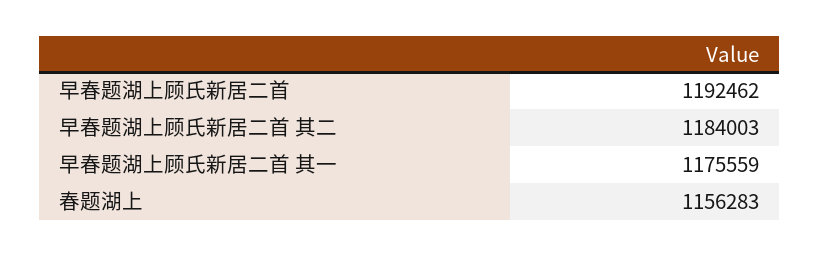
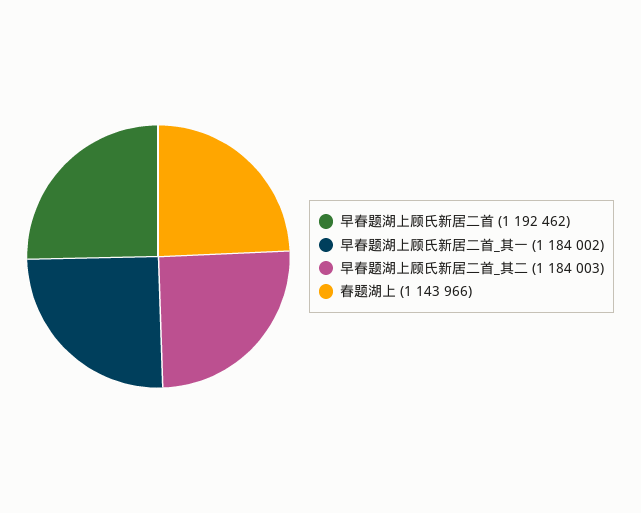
早春题湖上顾氏新居二首 其一: 1175559 -> 1184002
春题湖上: 1156283 -> 1143966

